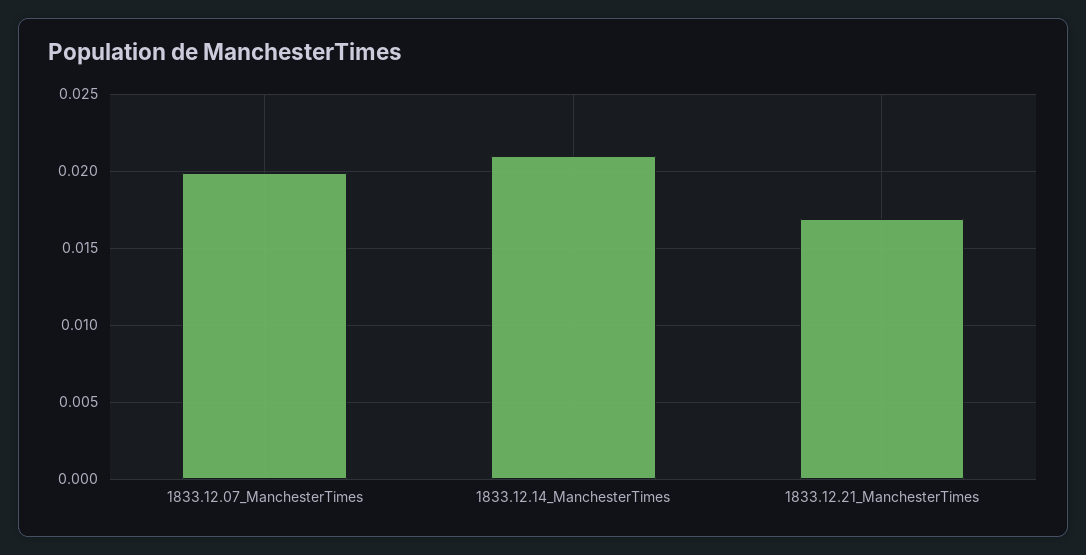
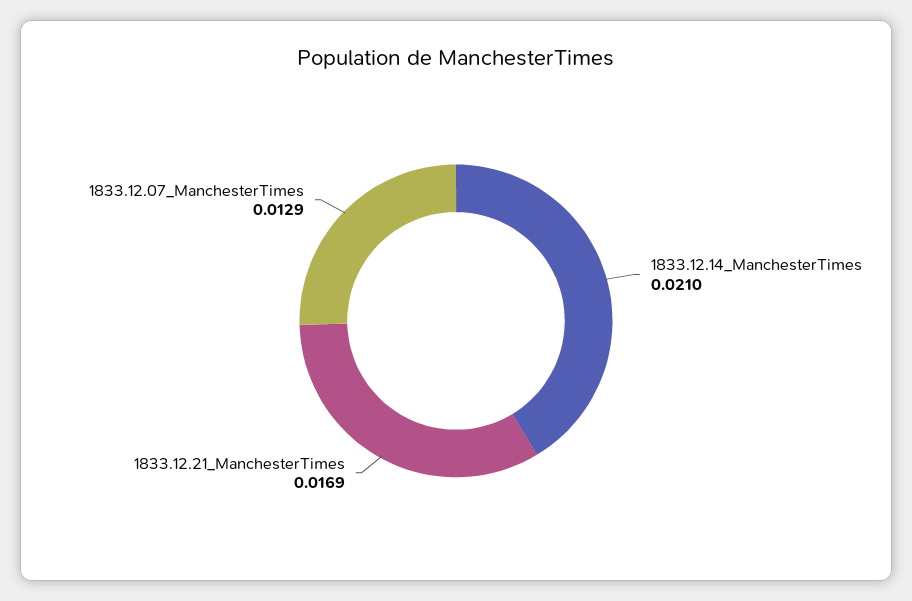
1833.12.07_ManchesterTimes: 0.02 -> 0.0129

